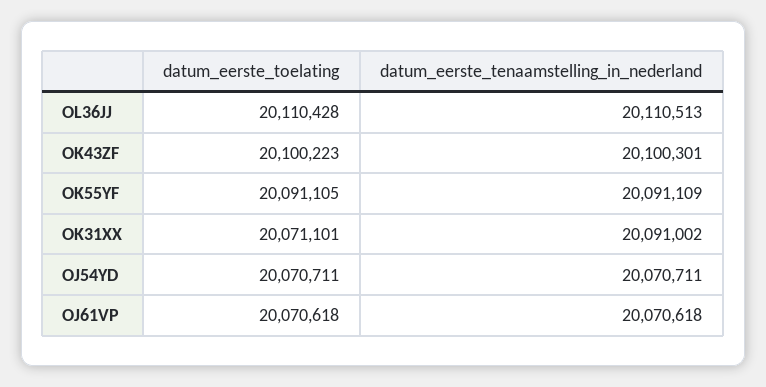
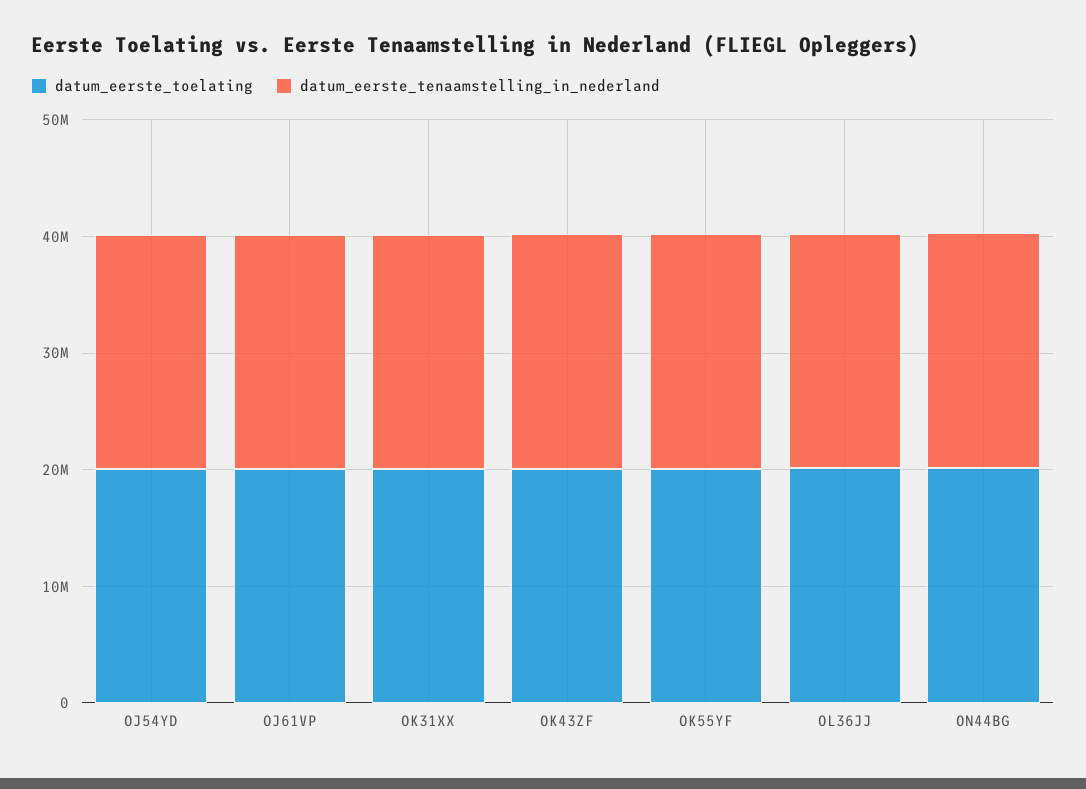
datum_eerste_toelating, ON44BG: none -> 20000000
datum_eerste_tenaamstelling_in_nederland, ON44BG: none -> 20000000

